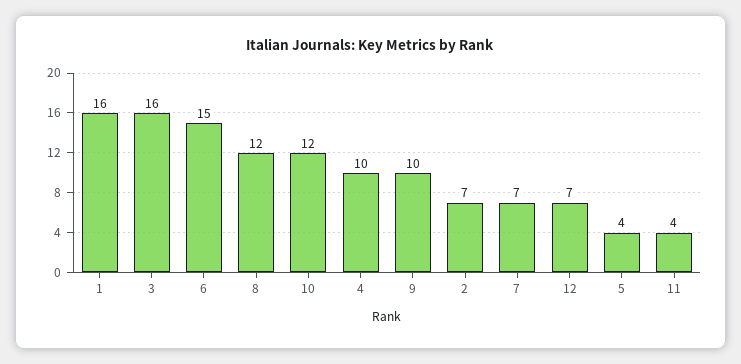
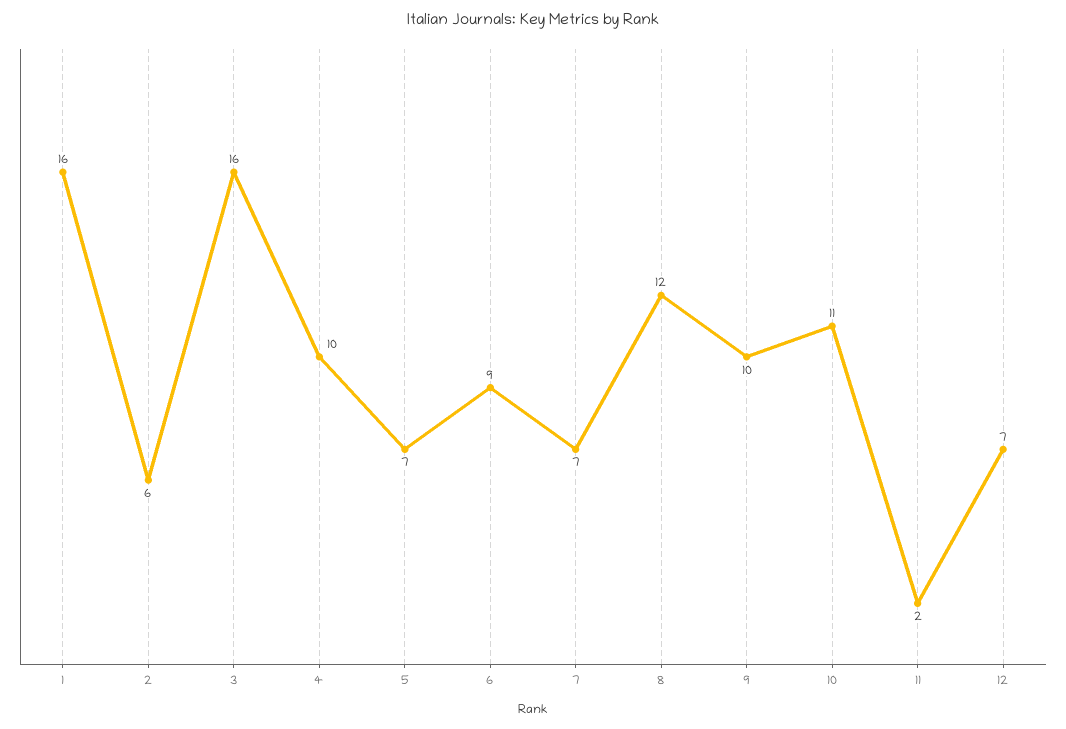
6: 15 -> 9
10: 12 -> 11
2: 7 -> 6
5: 4 -> 7
11: 4 -> 2

